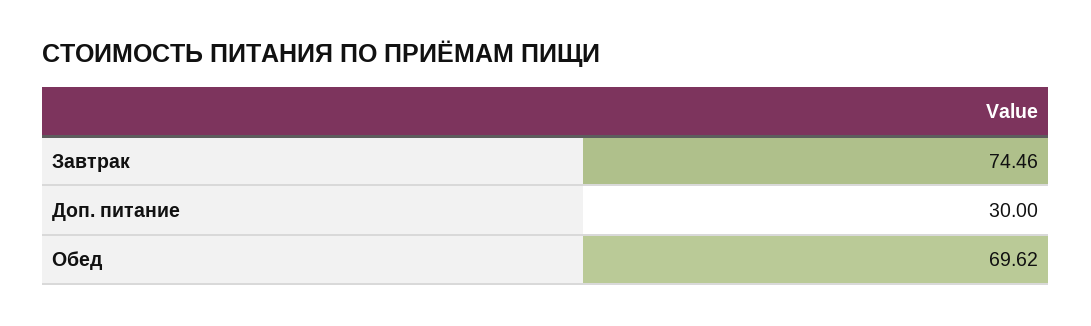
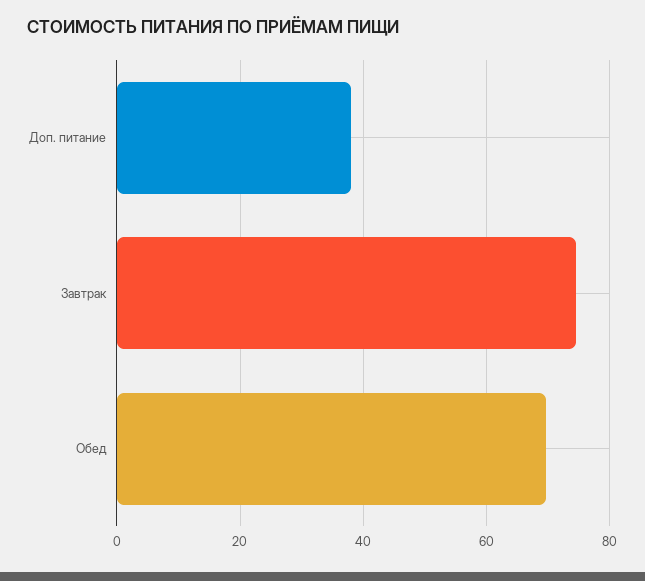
Доп. питание: 30 -> 38

